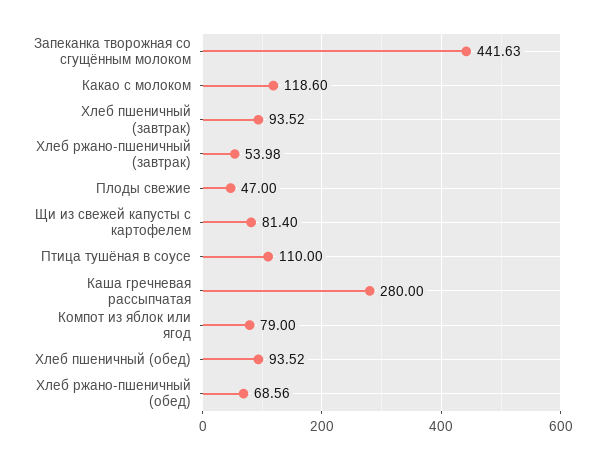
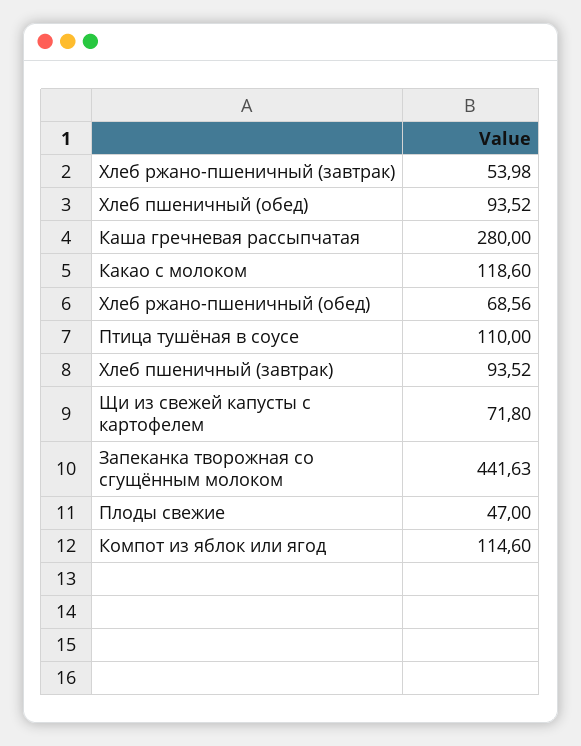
Щи из свежей капусты с картофелем: 81.4 -> 71.8
Компот из яблок или ягод: 79 -> 114.6

